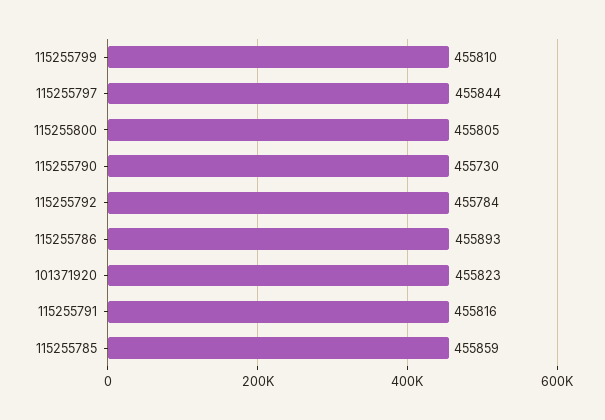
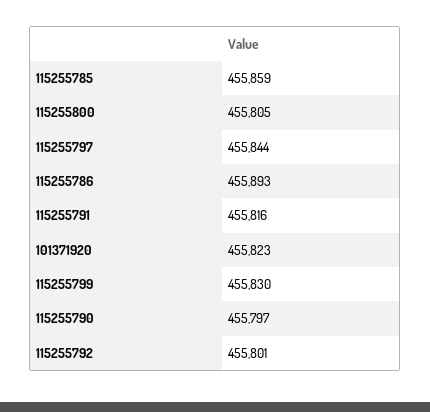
115255799: 455810 -> 455830
115255790: 455730 -> 455797
115255792: 455784 -> 455801

